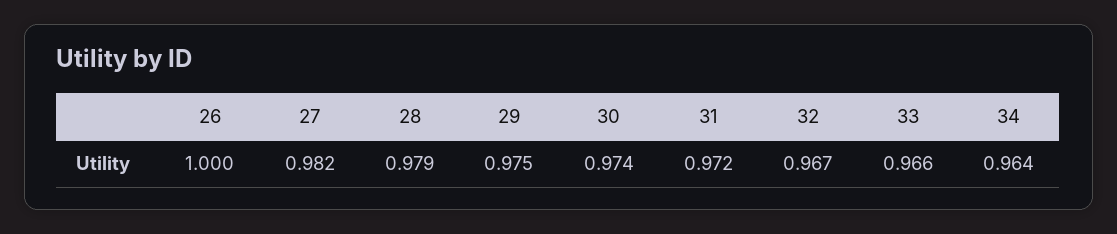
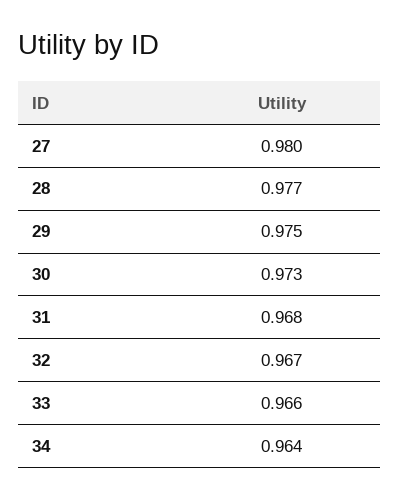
26: 1 -> none
27: 0.982 -> 0.98
28: 0.979 -> 0.977
30: 0.974 -> 0.973
31: 0.972 -> 0.968

